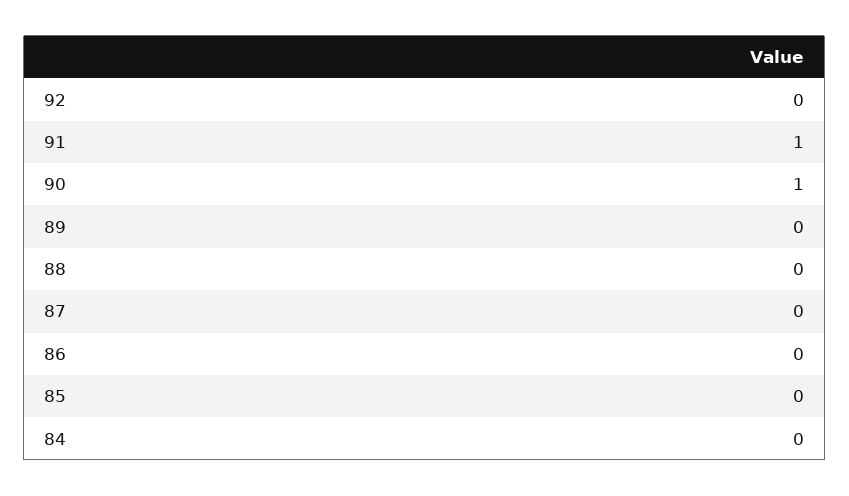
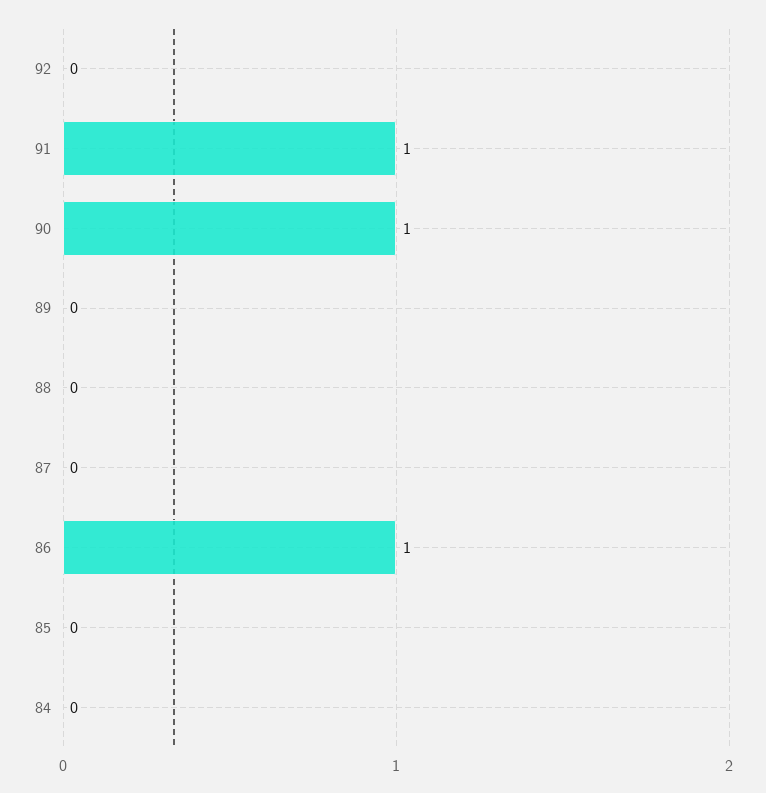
86: 0 -> 1

